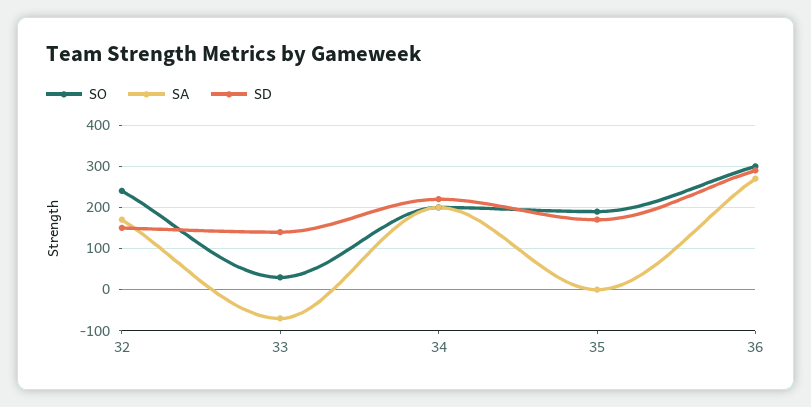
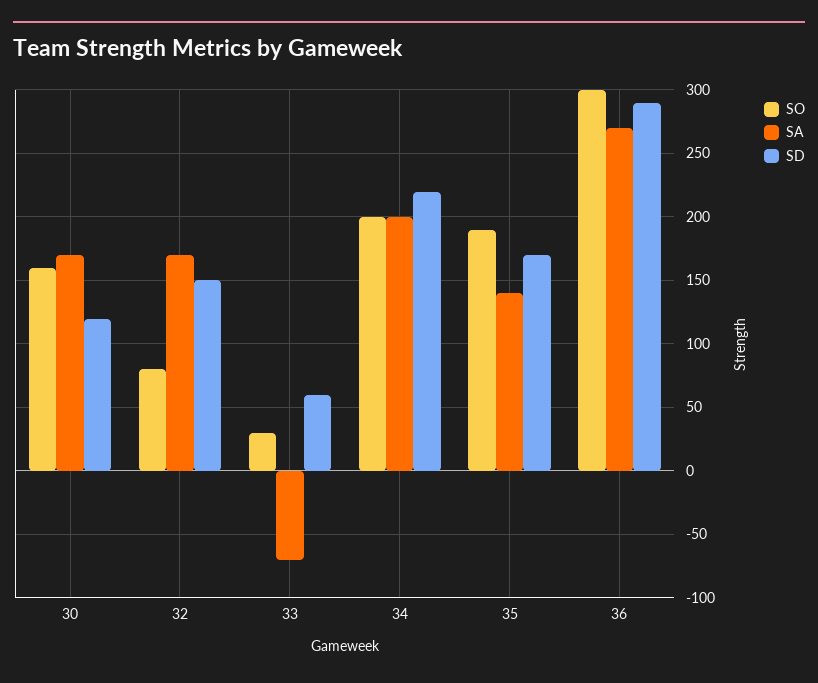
SO, 32: 240 -> 80
SD, 33: 140 -> 60
SA, 35: 0 -> 140
SO, 30: none -> 160
SA, 30: none -> 170
SD, 30: none -> 120

